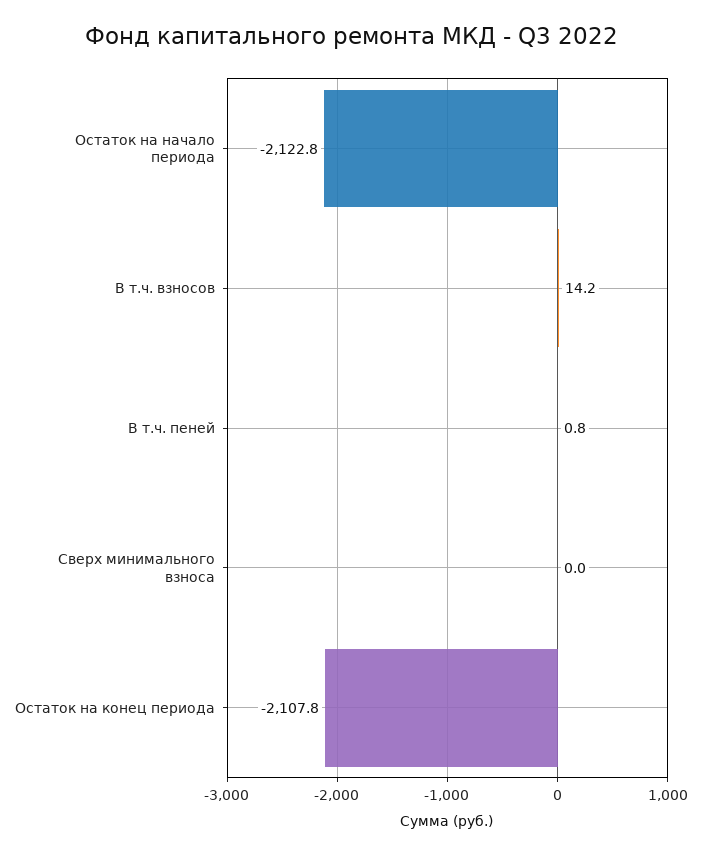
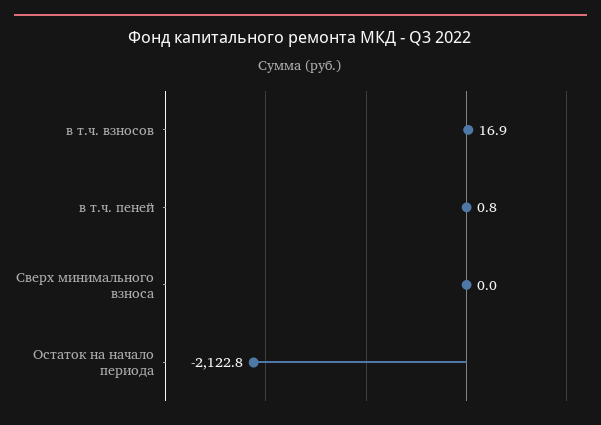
В т.ч. взносов: 14.2 -> 16.9
Остаток на конец периода: -2107.8 -> none

